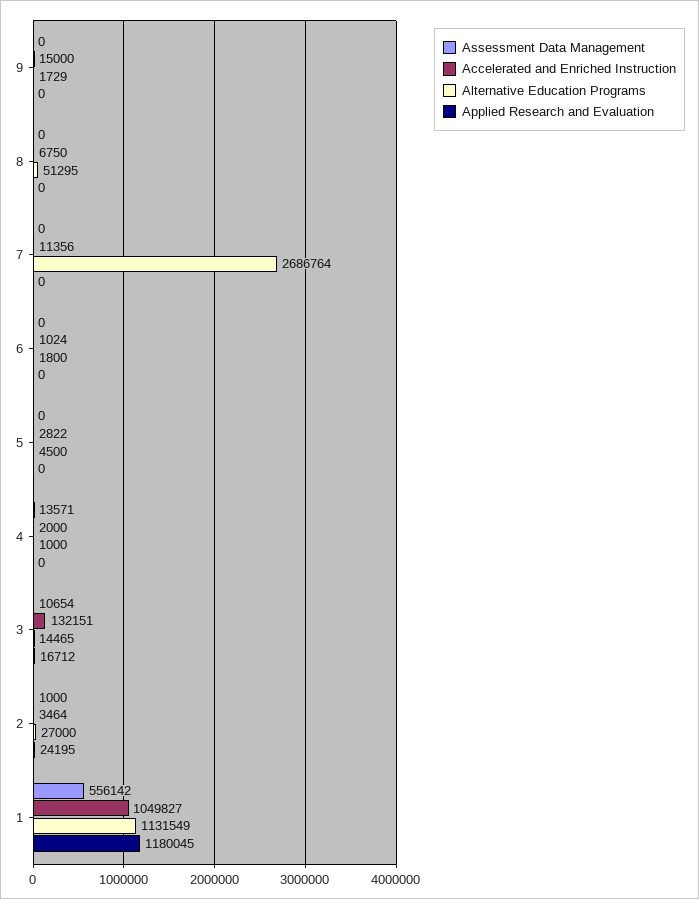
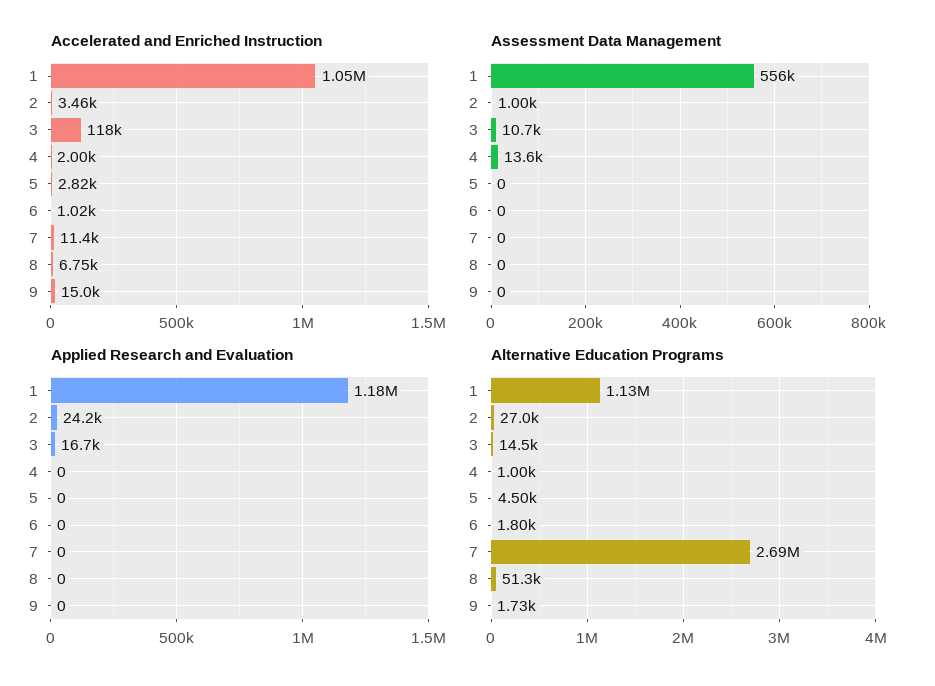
Accelerated and Enriched Instruction, 3: 132151 -> 118000

